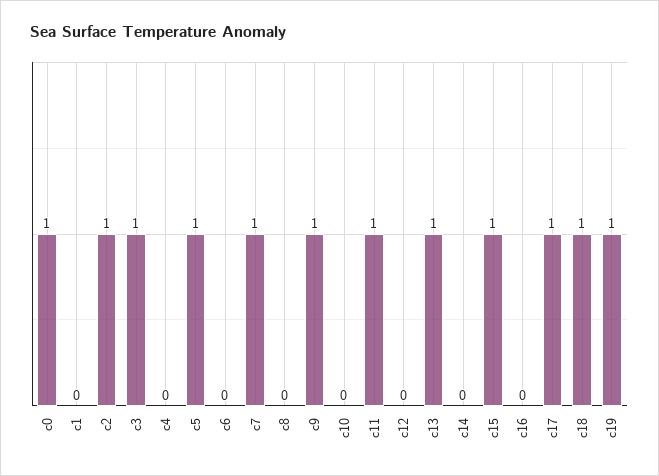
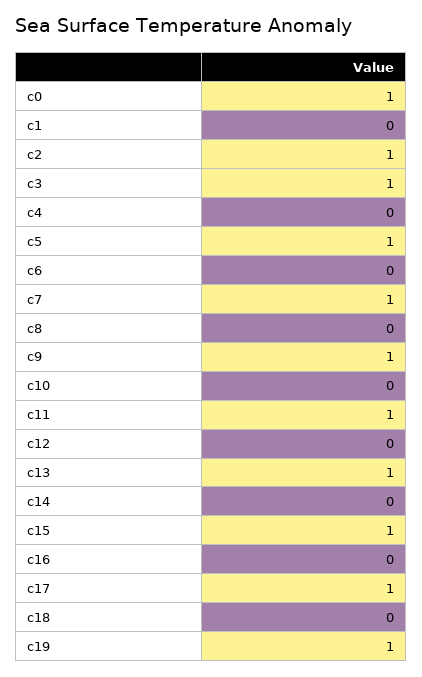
c18: 1 -> 0

